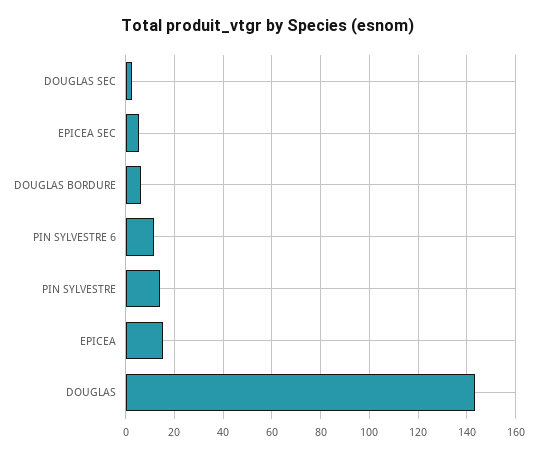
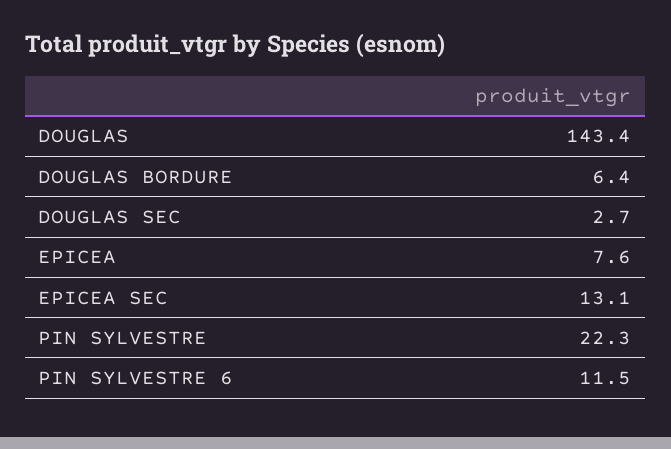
EPICEA SEC: 5 -> 13.1
PIN SYLVESTRE: 15 -> 22.3
EPICEA: 15 -> 7.6

